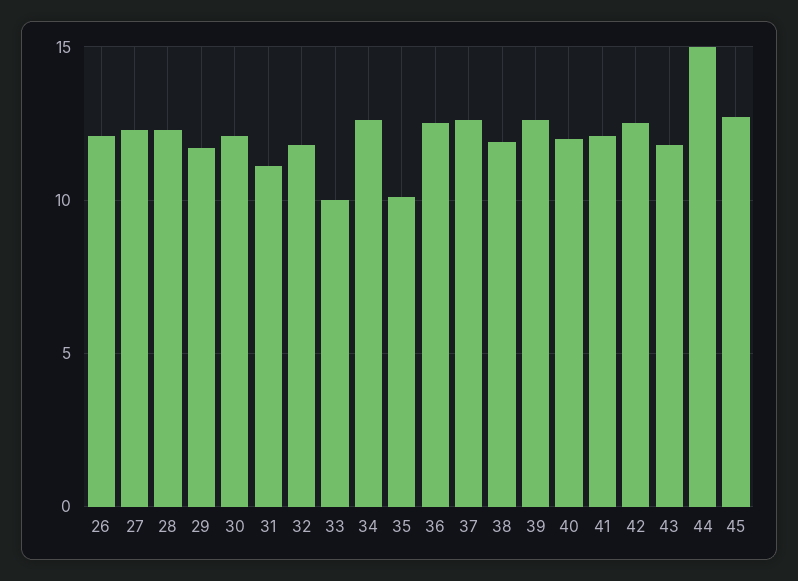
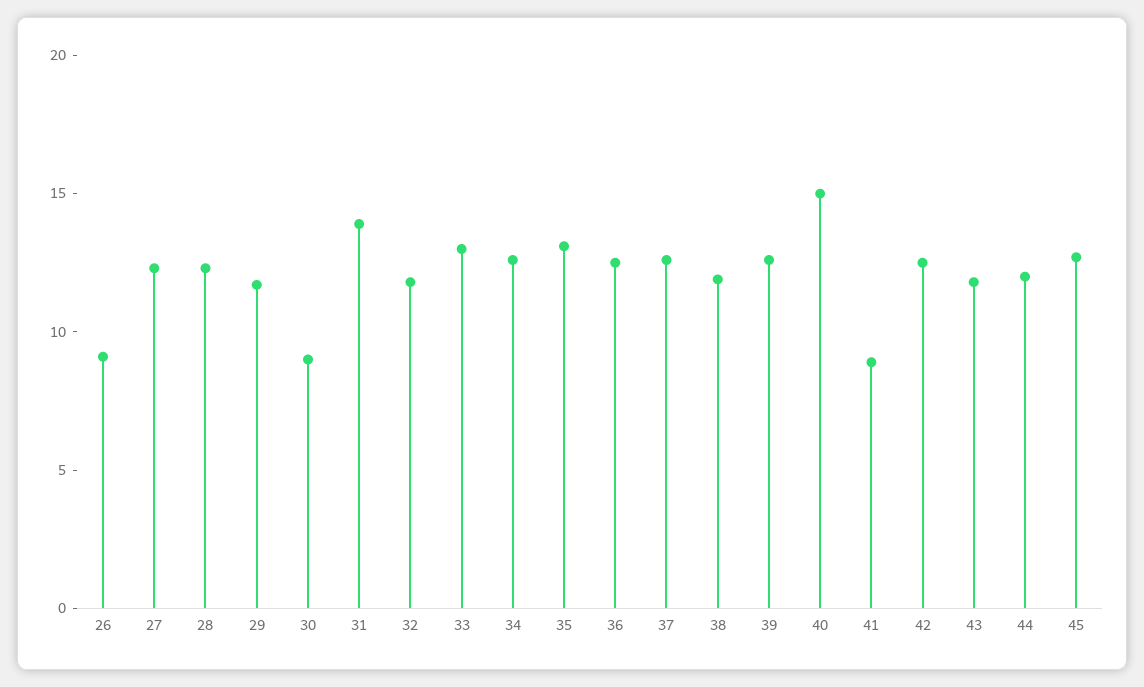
26: 12 -> 9
30: 12 -> 9
31: 11 -> 14
33: 10 -> 13
35: 10 -> 13
40: 12 -> 15
41: 12 -> 9
44: 15 -> 12

